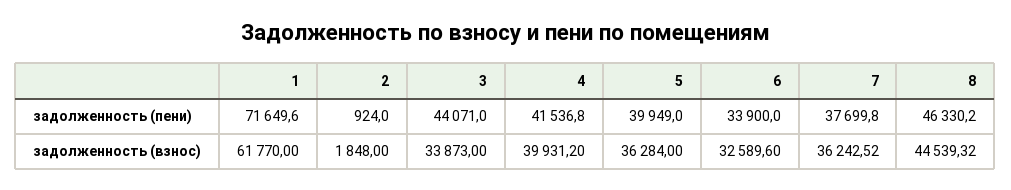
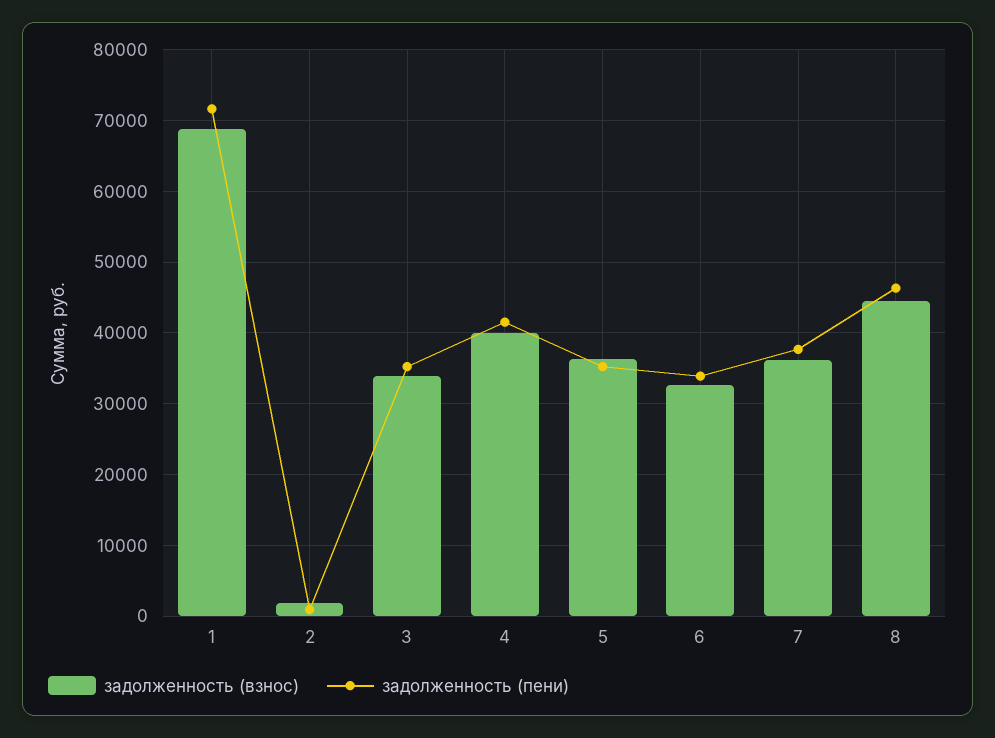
задолженность (пени), 3: 44071 -> 35000
задолженность (пени), 5: 39949 -> 35000
задолженность (взнос), 1: 61770 -> 69000

